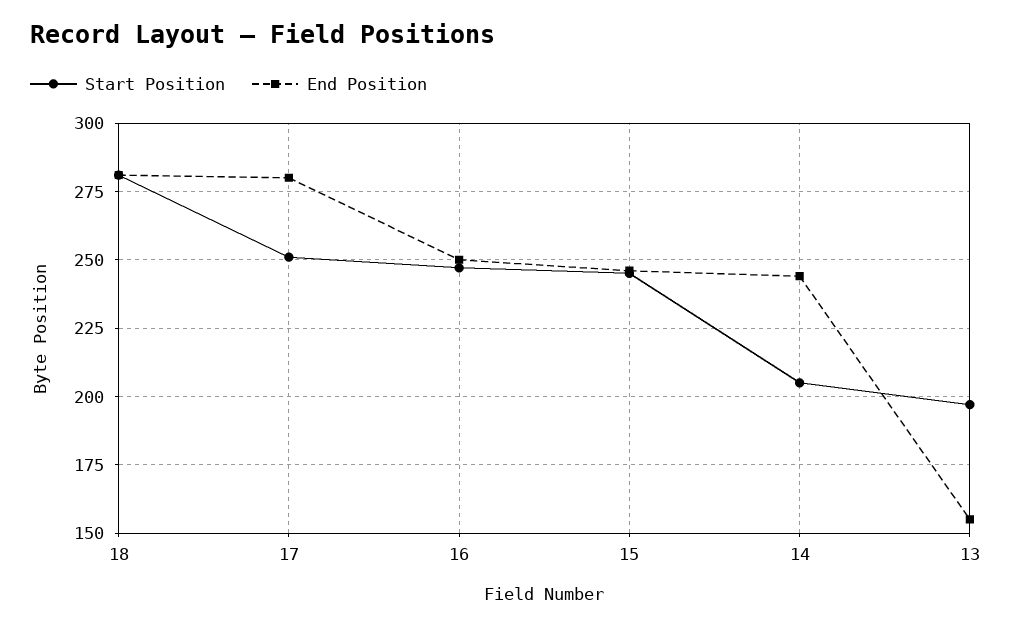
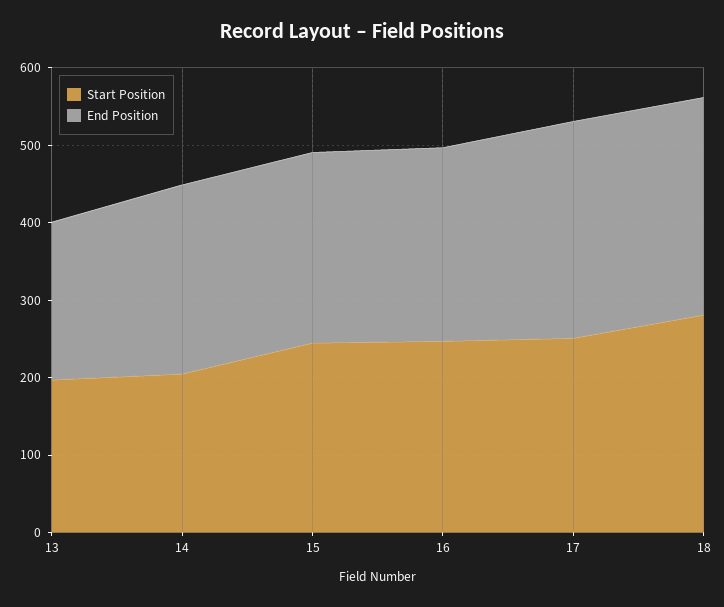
End Position, 13: 155 -> 200

